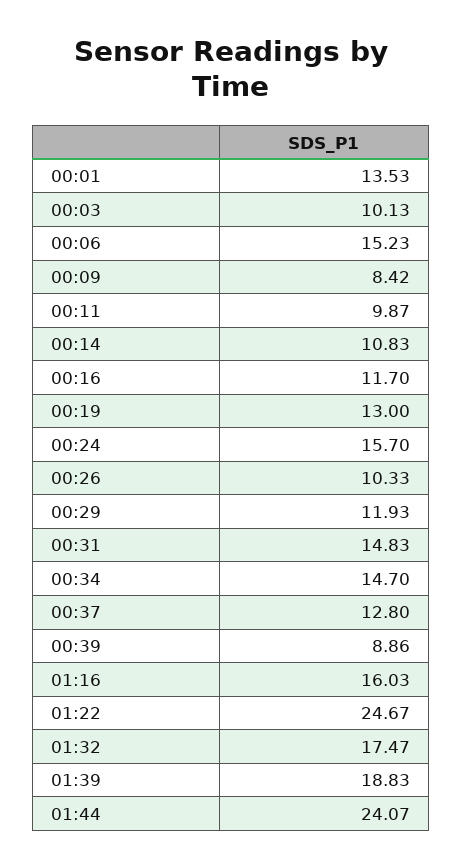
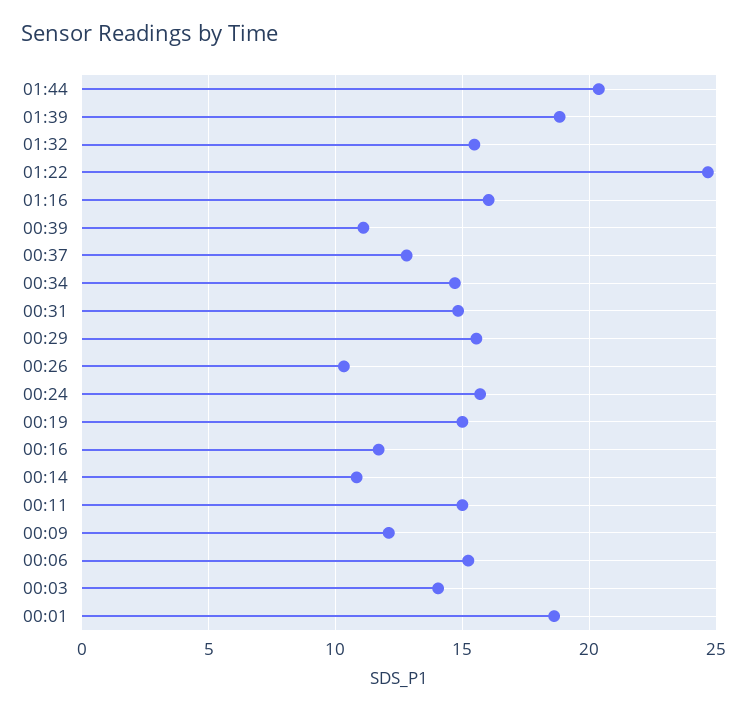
00:01: 13.53 -> 18.5
00:03: 10.13 -> 14
00:09: 8.42 -> 12
00:11: 9.87 -> 15
00:19: 13 -> 15
00:29: 11.93 -> 15.5
00:39: 8.86 -> 11
01:32: 17.47 -> 15.5
01:44: 24.07 -> 20.5

